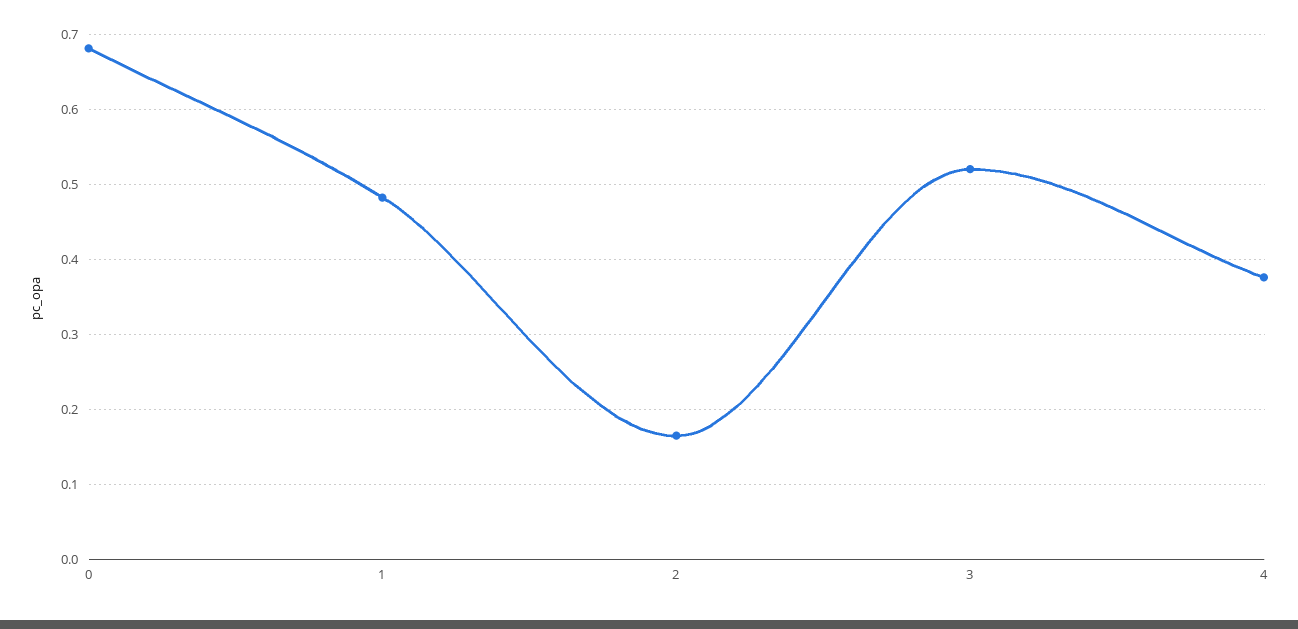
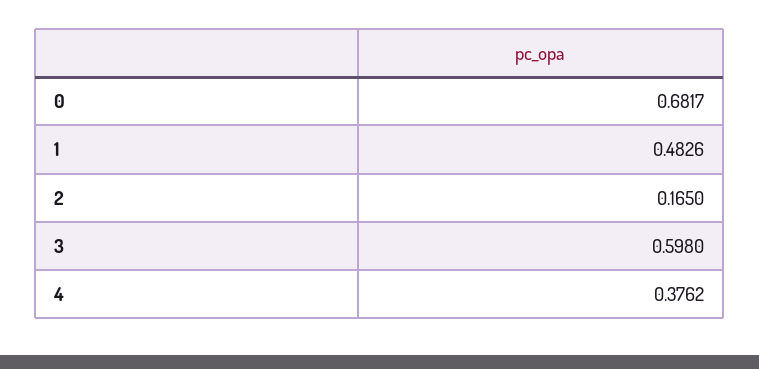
3: 0.52 -> 0.598

